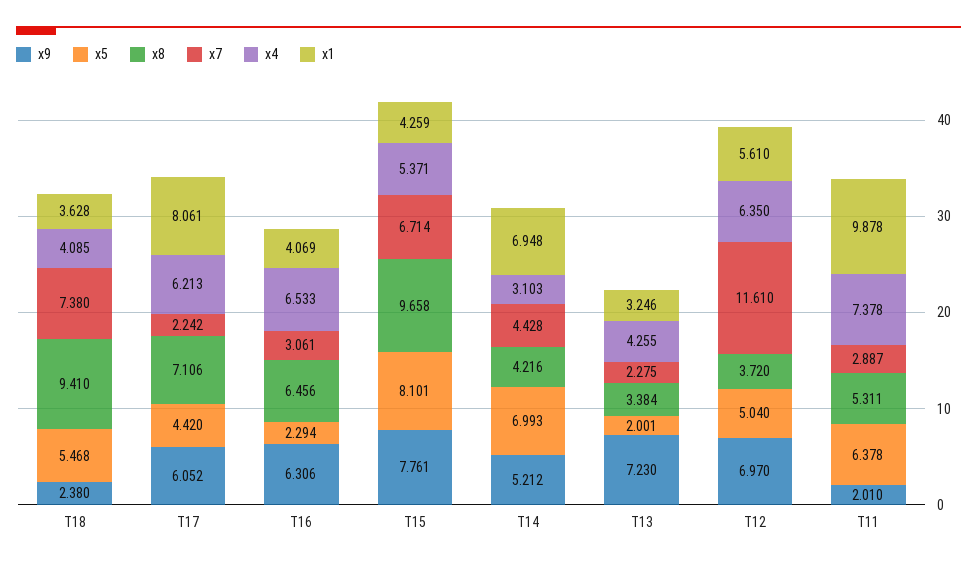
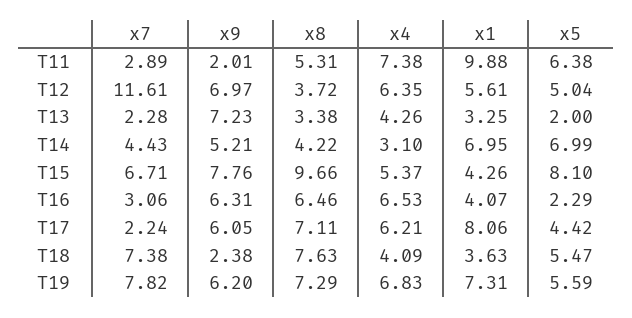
x8, T18: 9.41 -> 7.63
x7, T19: none -> 7.82
x9, T19: none -> 6.2
x8, T19: none -> 7.29
x4, T19: none -> 6.83
x1, T19: none -> 7.31
x5, T19: none -> 5.59

